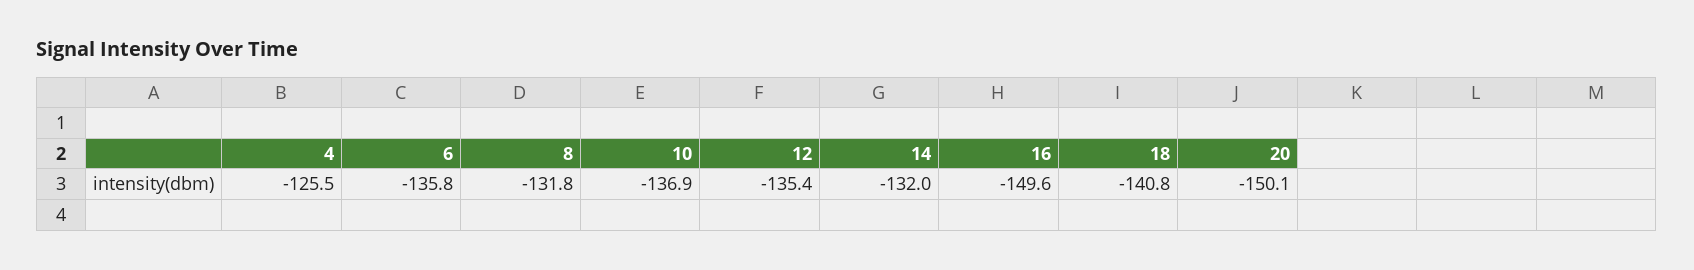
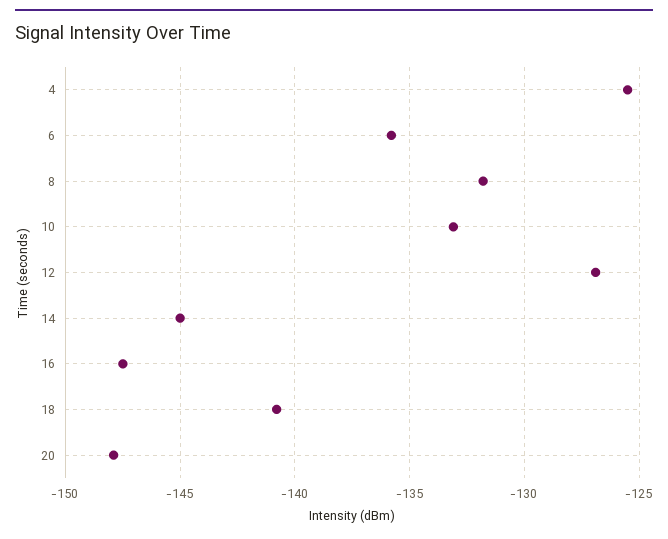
10: -136.9 -> -133
12: -135.4 -> -127
14: -132 -> -145
16: -149.6 -> -147.5
20: -150.1 -> -148

